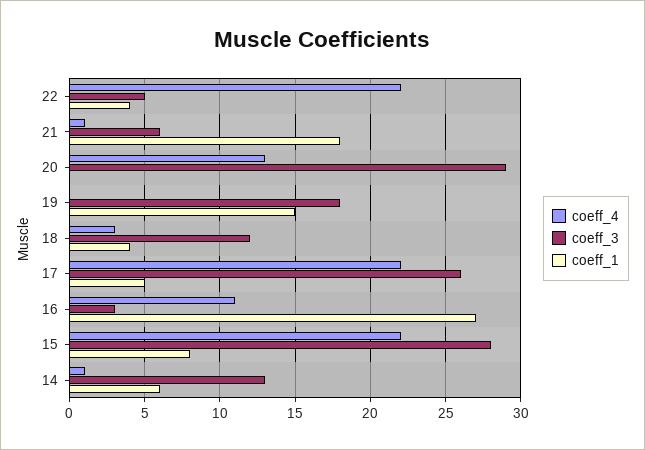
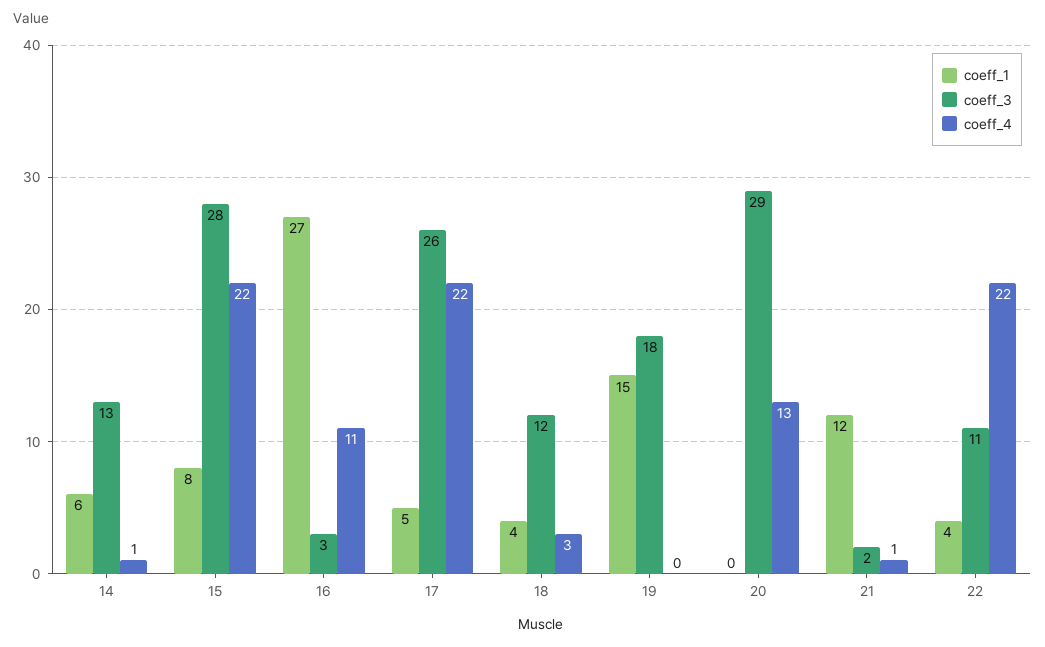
coeff_3, 22: 5 -> 11
coeff_3, 21: 6 -> 2
coeff_1, 21: 18 -> 12

